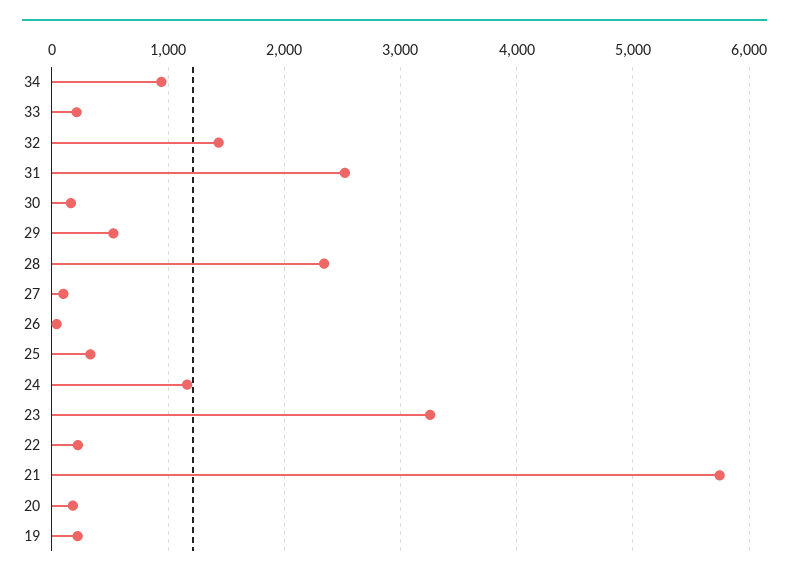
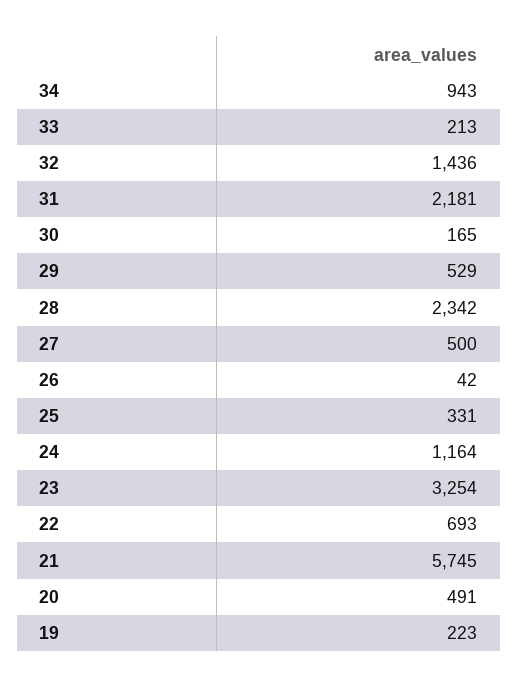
31: 2500 -> 2181
27: 100 -> 500
22: 200 -> 693
20: 200 -> 491

